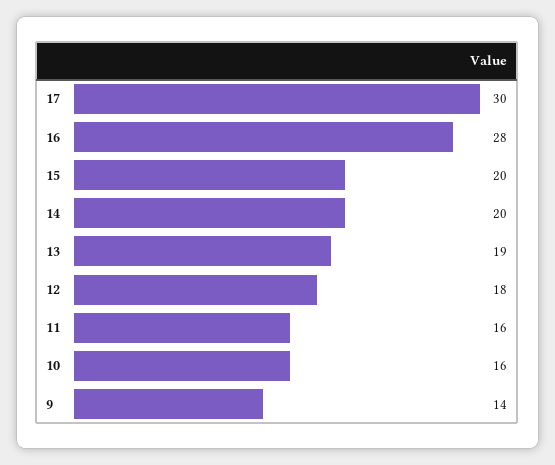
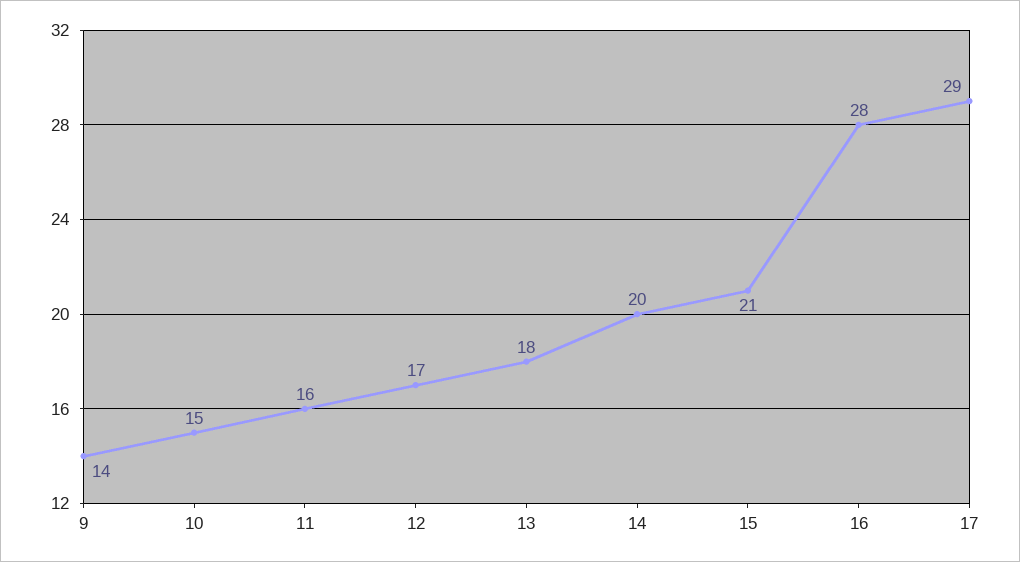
17: 30 -> 29
15: 20 -> 21
13: 19 -> 18
12: 18 -> 17
10: 16 -> 15

